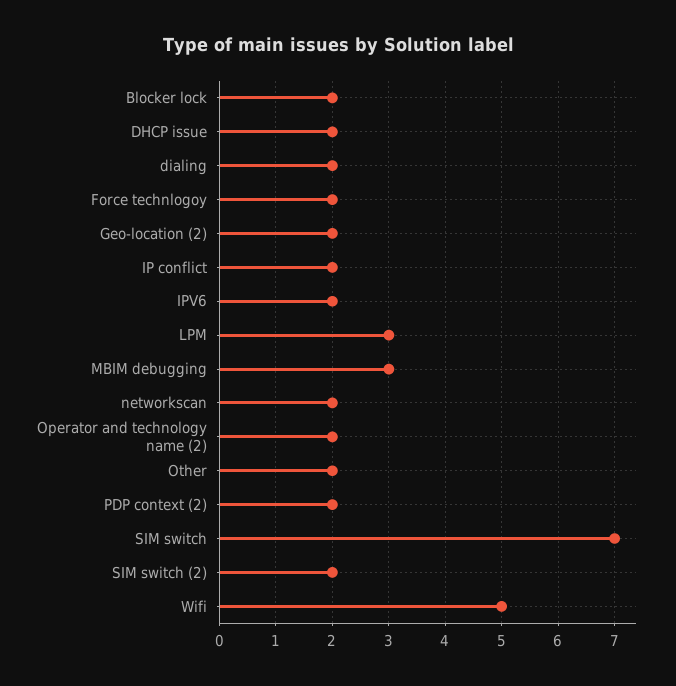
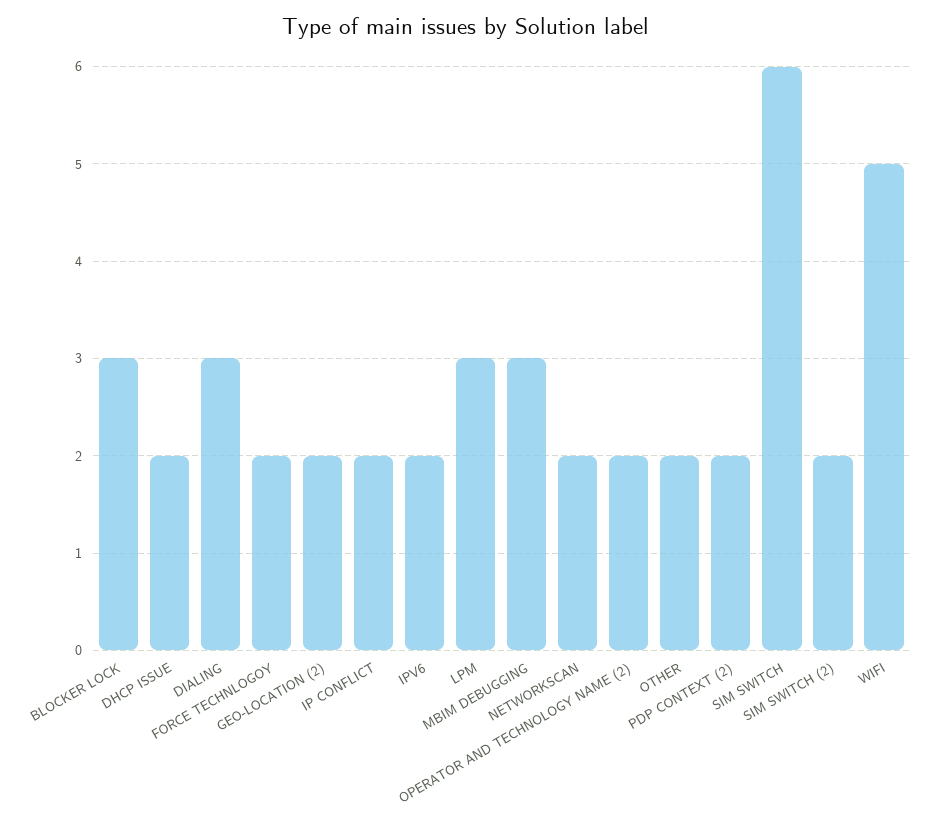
Blocker lock: 2 -> 3
dialing: 2 -> 3
SIM switch: 7 -> 6

